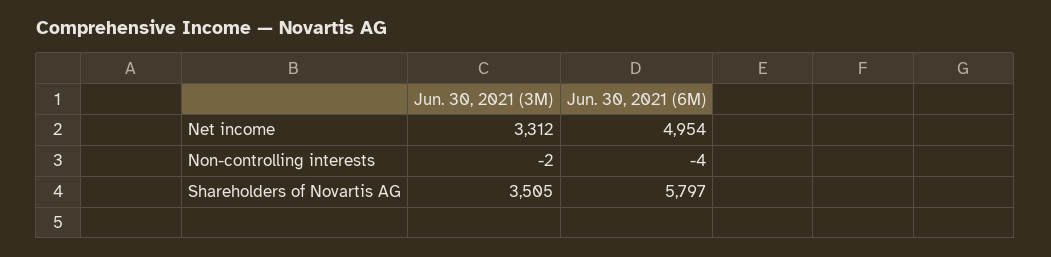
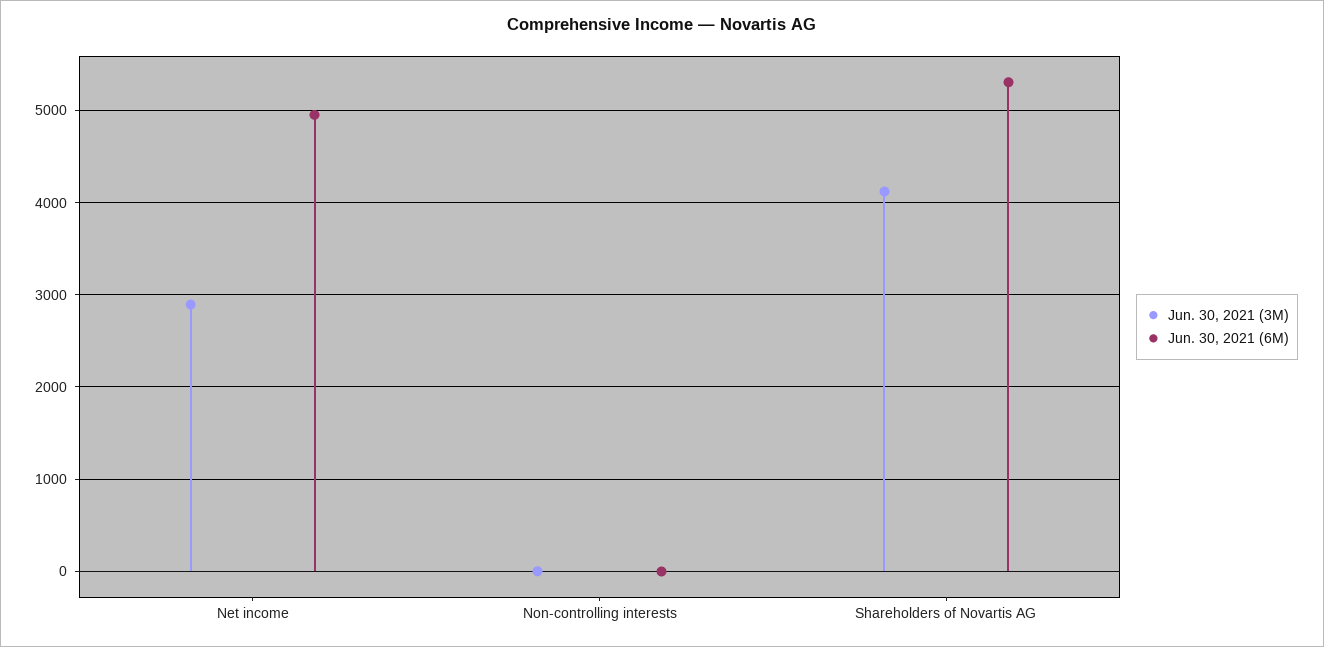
Jun. 30, 2021 (3M), Net income: 3312 -> 2900
Jun. 30, 2021 (3M), Shareholders of Novartis AG: 3505 -> 4100
Jun. 30, 2021 (6M), Shareholders of Novartis AG: 5797 -> 5300

